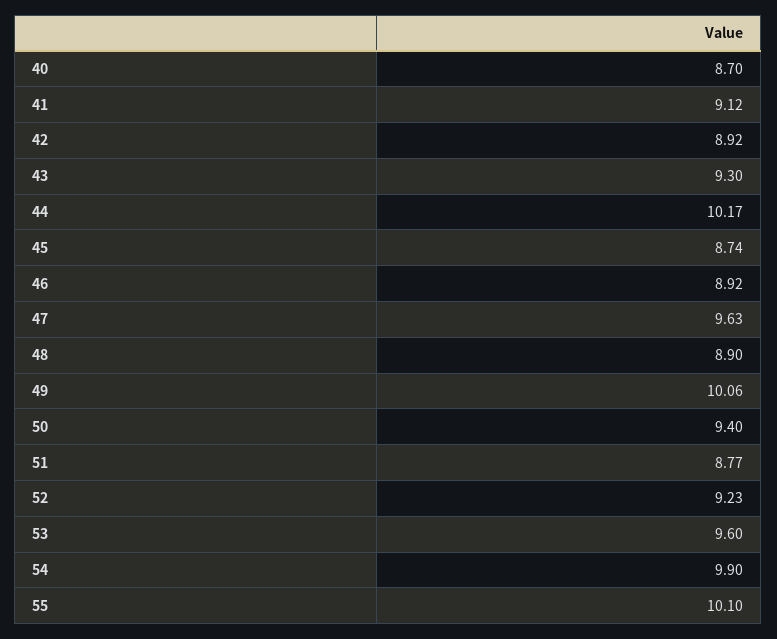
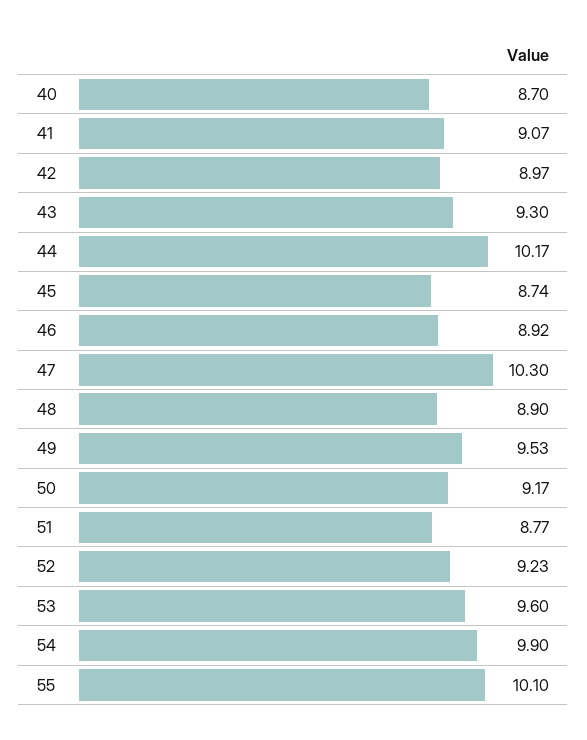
41: 9.12 -> 9.07
42: 8.92 -> 8.97
47: 9.63 -> 10.3
49: 10.06 -> 9.53
50: 9.4 -> 9.17

